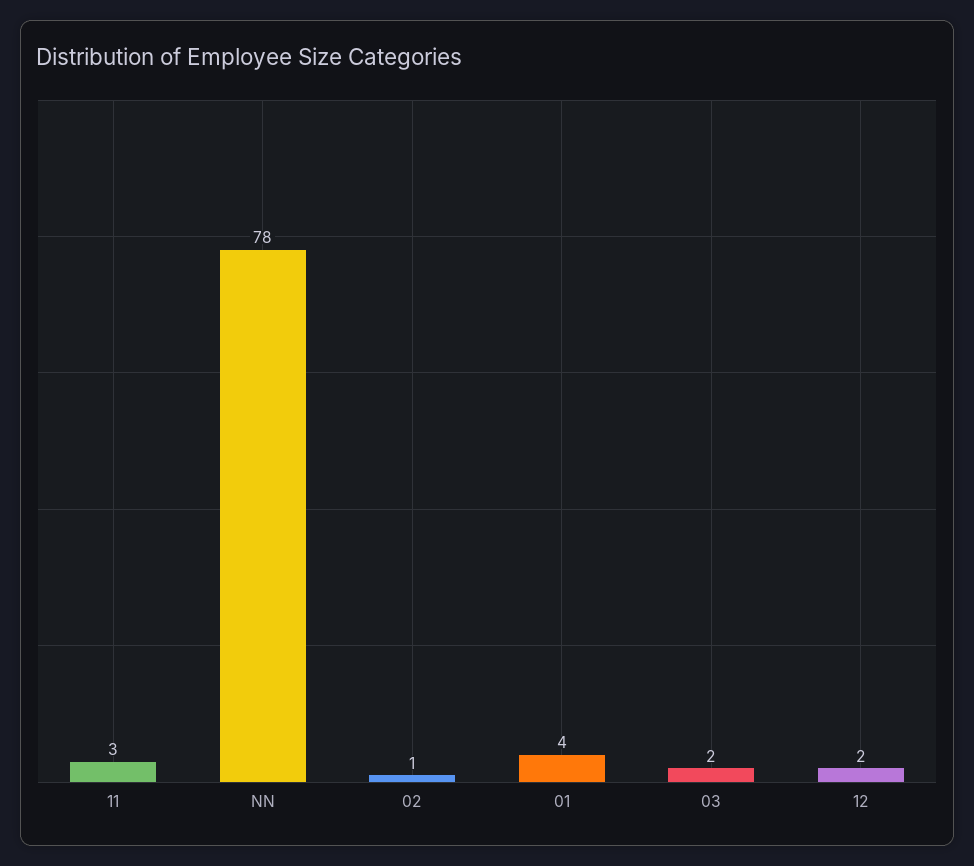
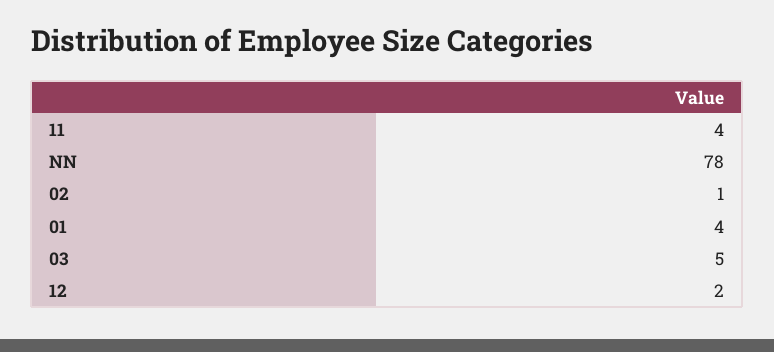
11: 3 -> 4
03: 2 -> 5

